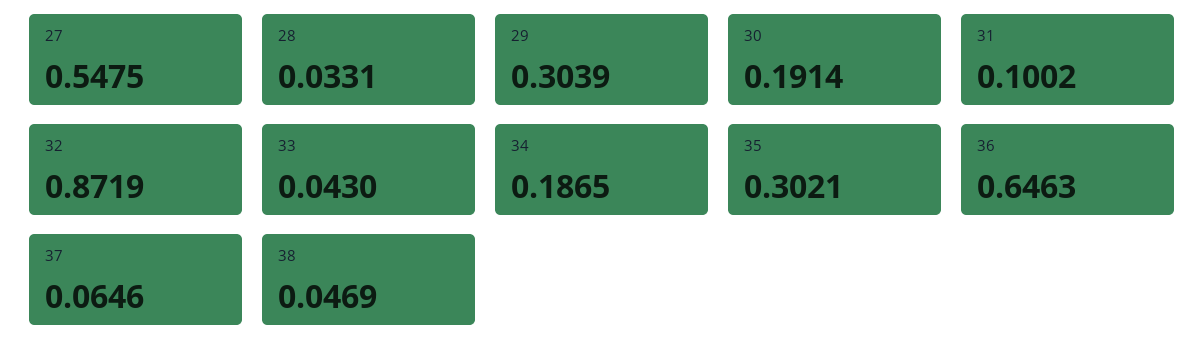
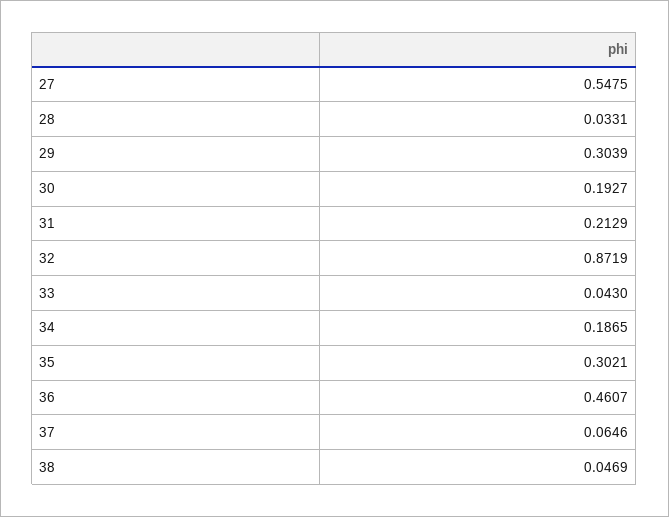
30: 0.1914 -> 0.1927
31: 0.1002 -> 0.2129
36: 0.6463 -> 0.4607

